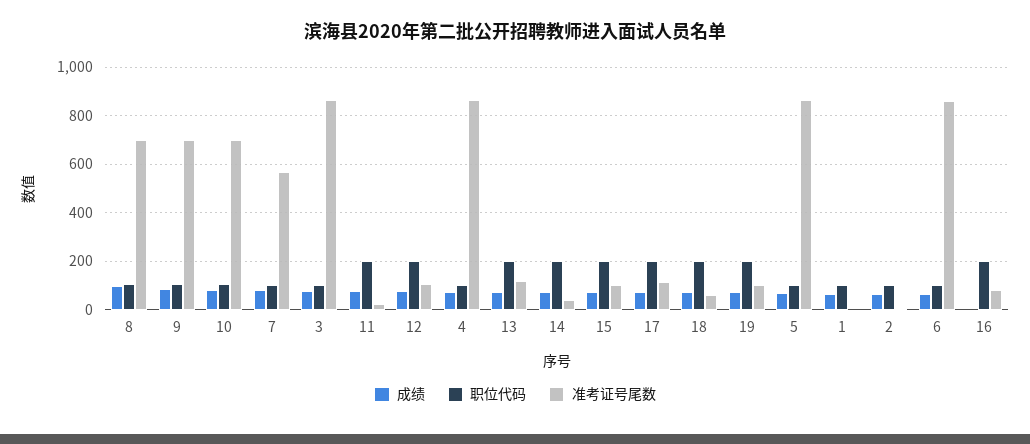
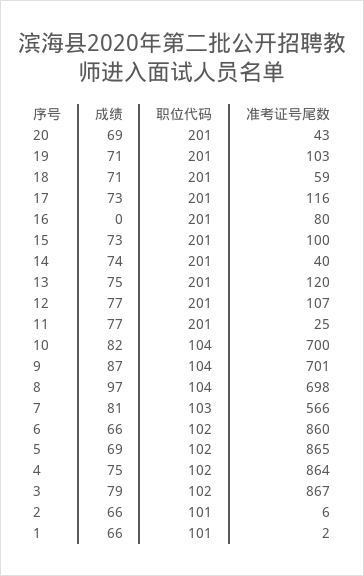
成绩, 20: none -> 69
职位代码, 20: none -> 201
准考证号尾数, 20: none -> 43

